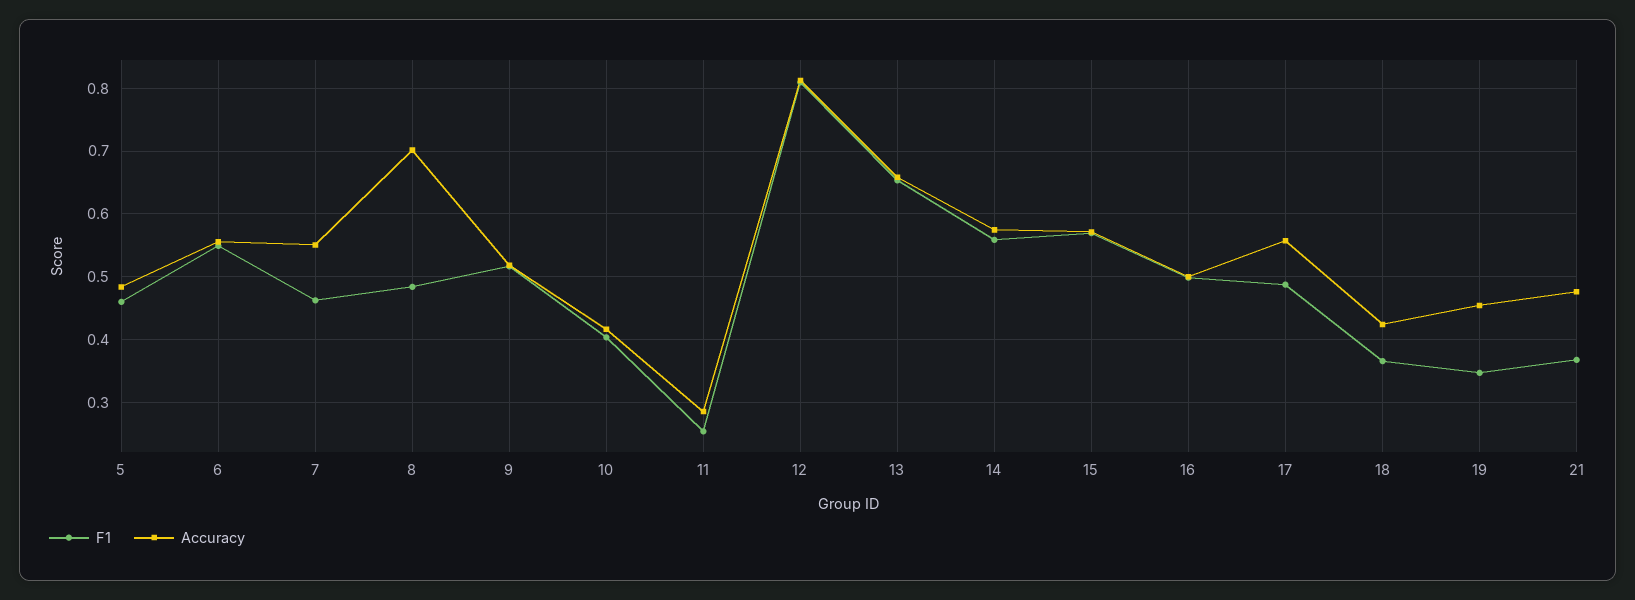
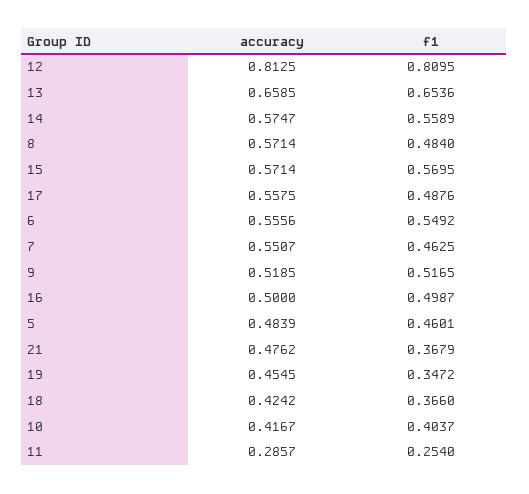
Accuracy, 8: 0.7 -> 0.5714

